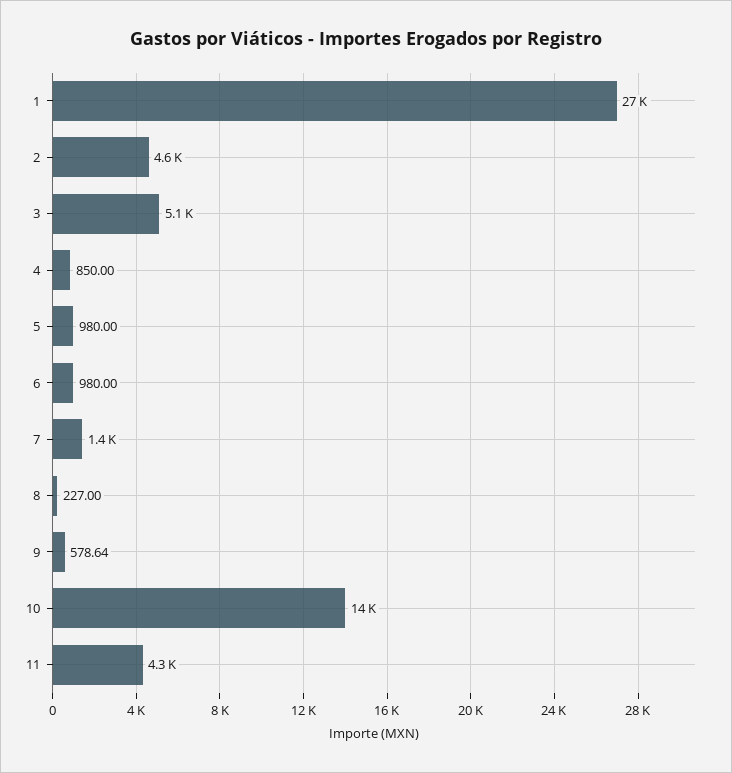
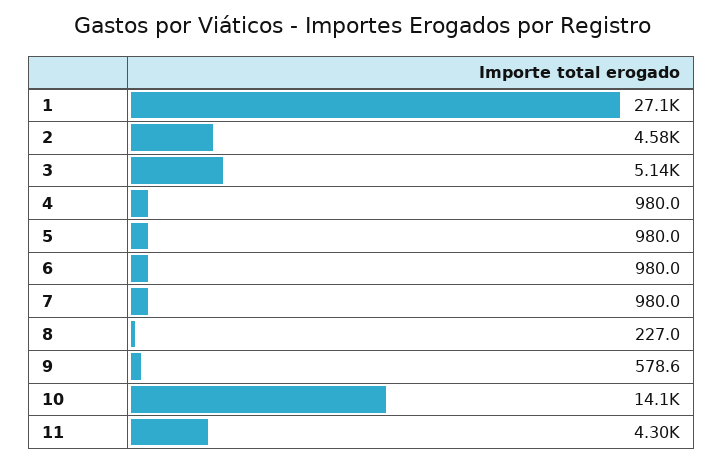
4: 850 -> 980
7: 1400 -> 980

